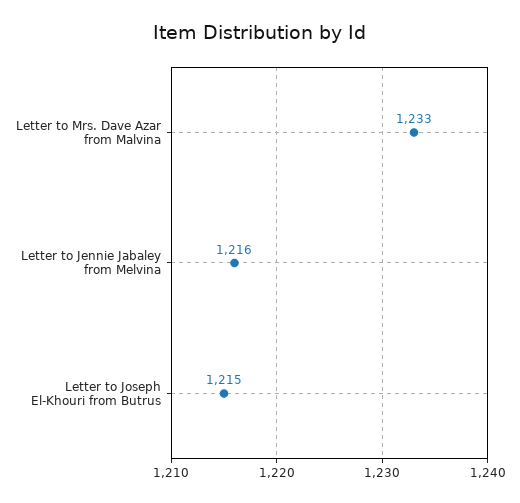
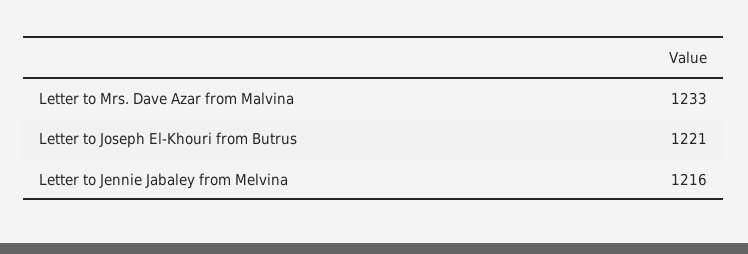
Letter to Joseph El-Khouri from Butrus: 1215 -> 1221

